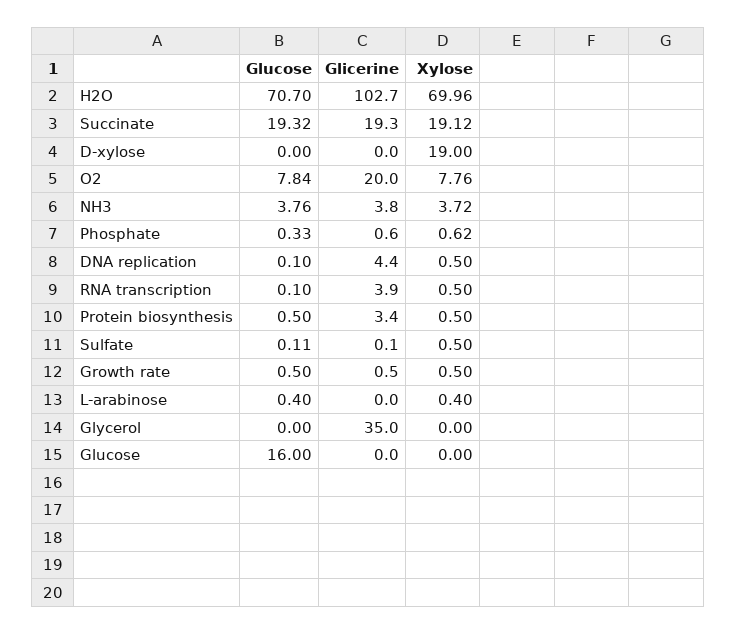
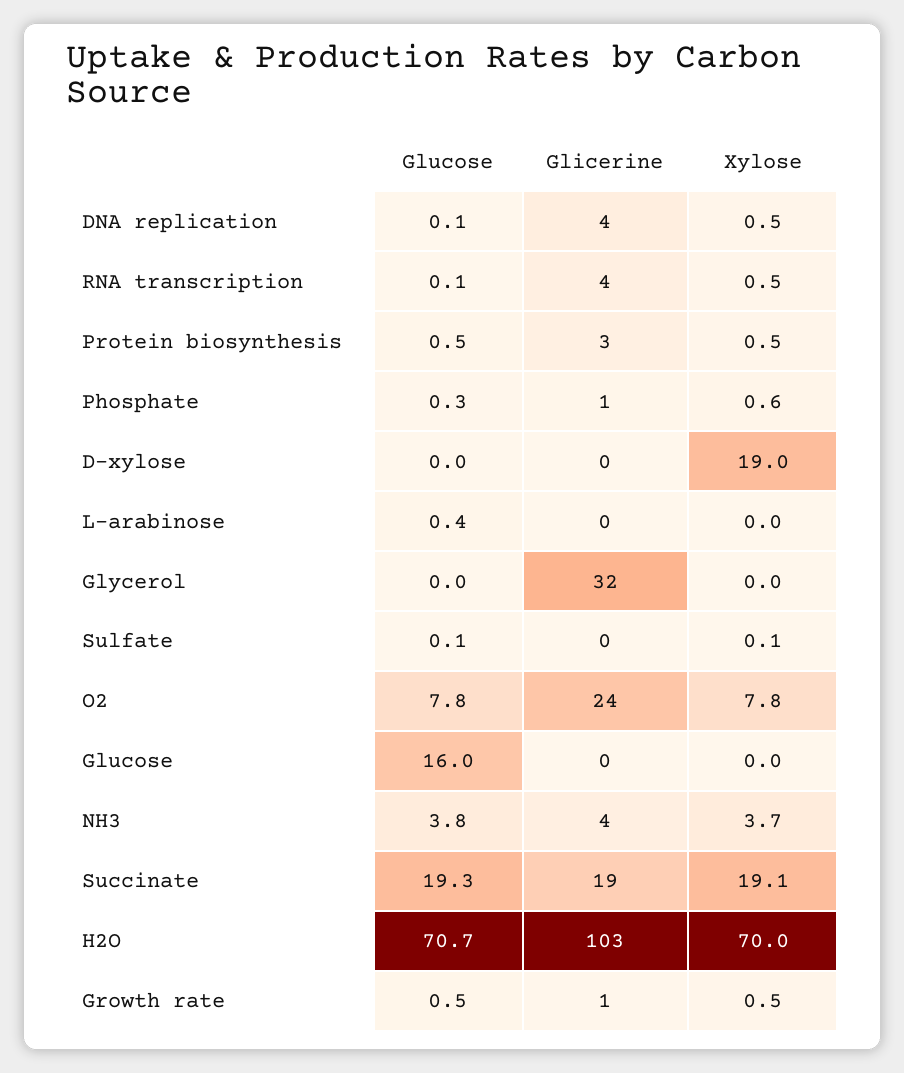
Glicerine, O2: 20 -> 24
Xylose, Sulfate: 0.5 -> 0.1
Xylose, L-arabinose: 0.4 -> 0
Glicerine, Glycerol: 35 -> 32

